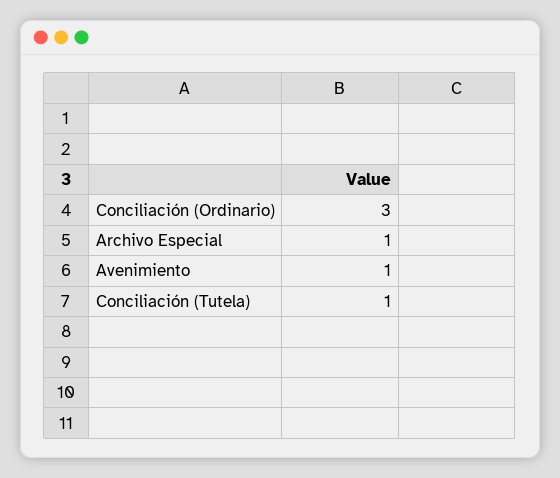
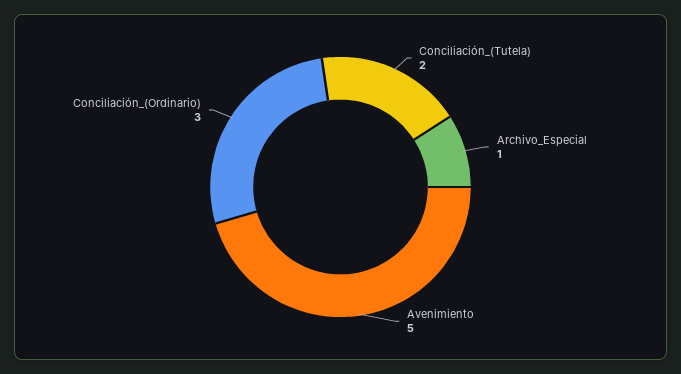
Avenimiento: 1 -> 5
Conciliación (Tutela): 1 -> 2

